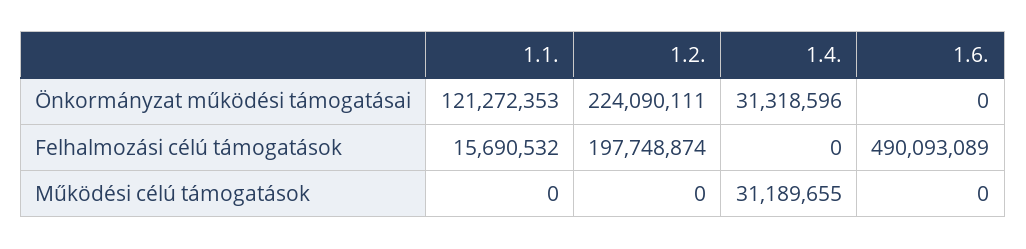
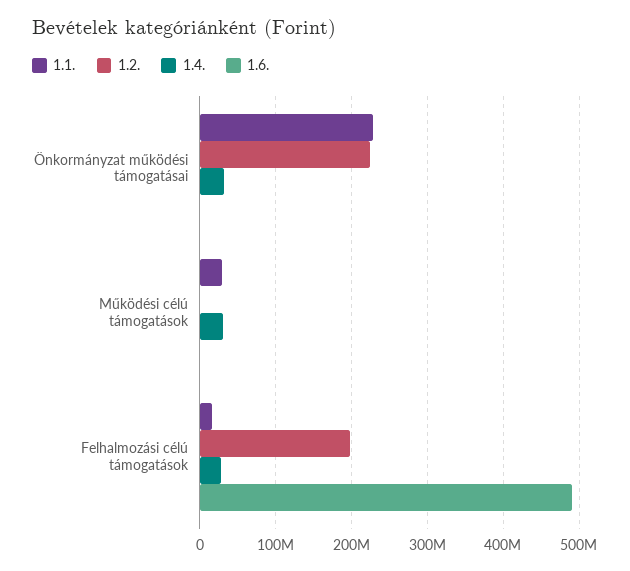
1.1., Önkormányzat működési támogatásai: 121272353 -> 230000000
1.4., Felhalmozási célú támogatások: 0 -> 30000000
1.1., Működési célú támogatások: 0 -> 30000000

